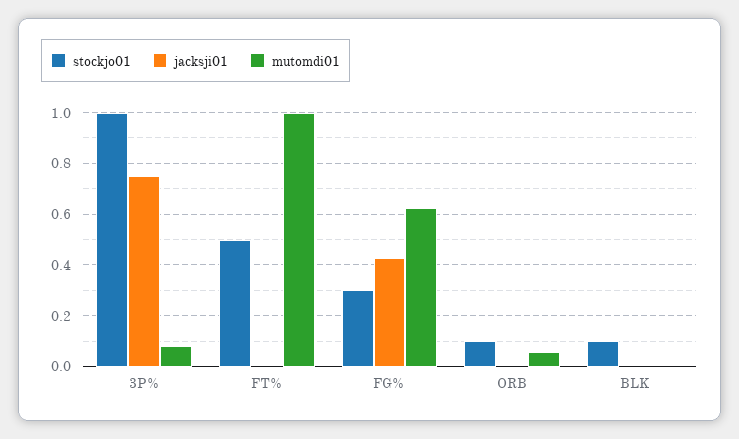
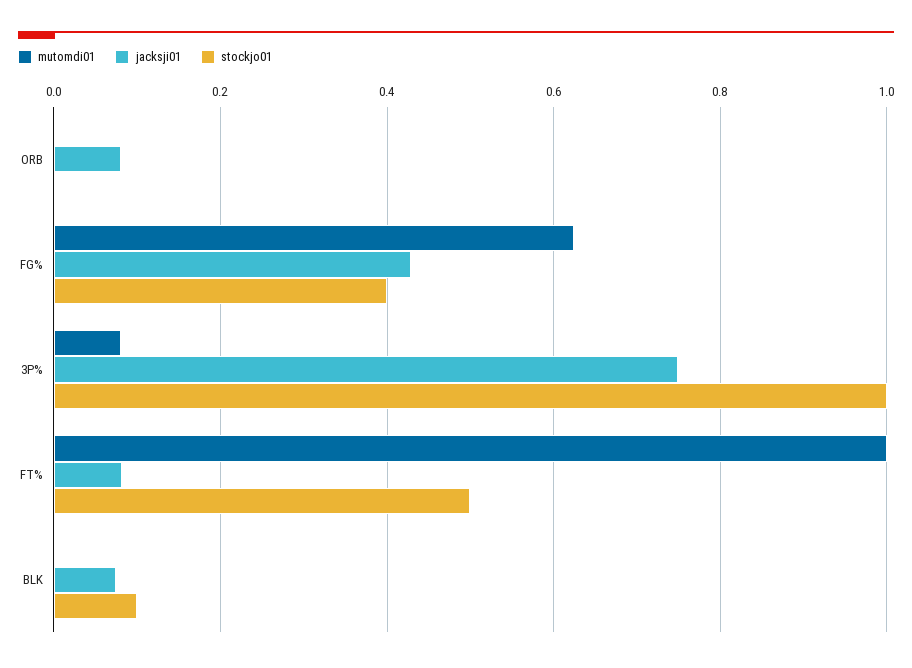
jacksji01, FT%: 0 -> 0.08
stockjo01, FG%: 0.3 -> 0.4
stockjo01, ORB: 0.1 -> 0
jacksji01, ORB: 0 -> 0.08
mutomdi01, ORB: 0.05 -> 0
jacksji01, BLK: 0 -> 0.08

